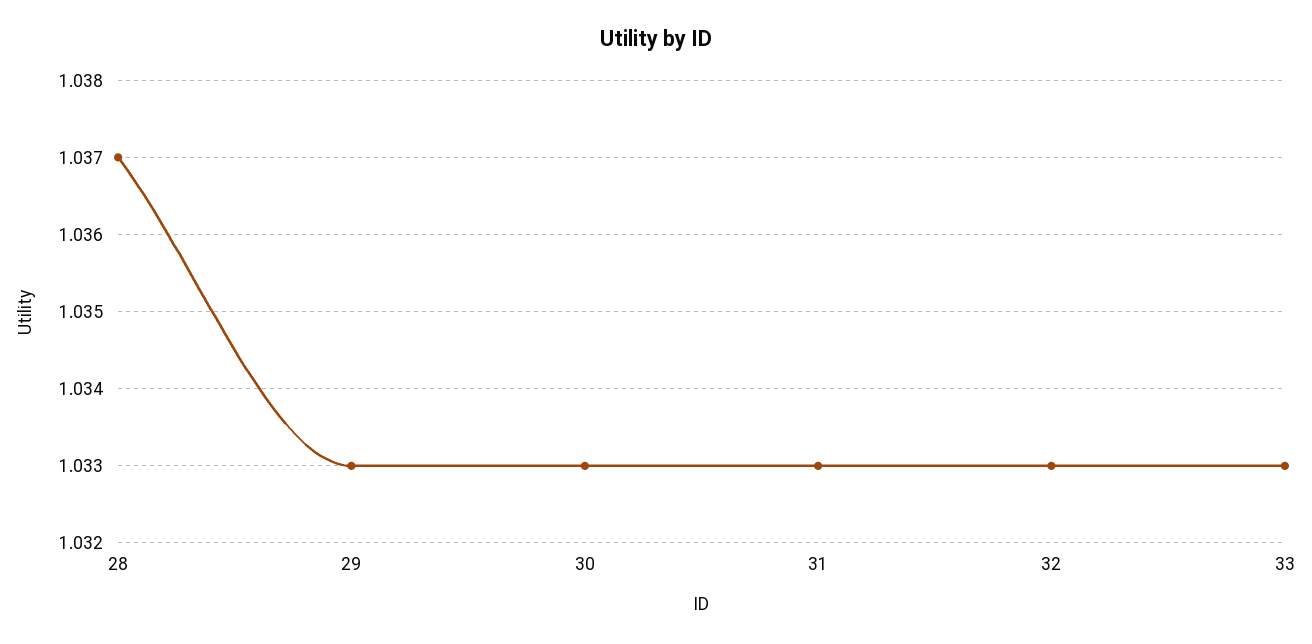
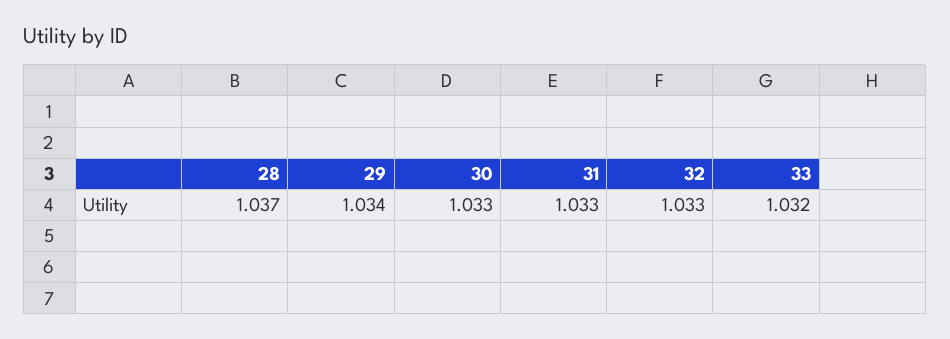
29: 1.033 -> 1.034
33: 1.033 -> 1.032

